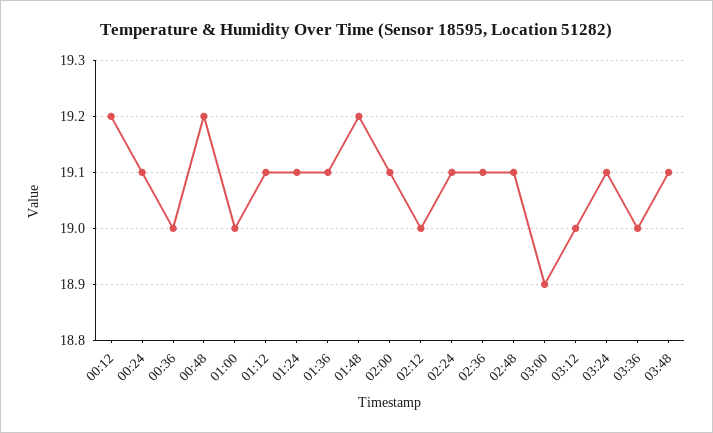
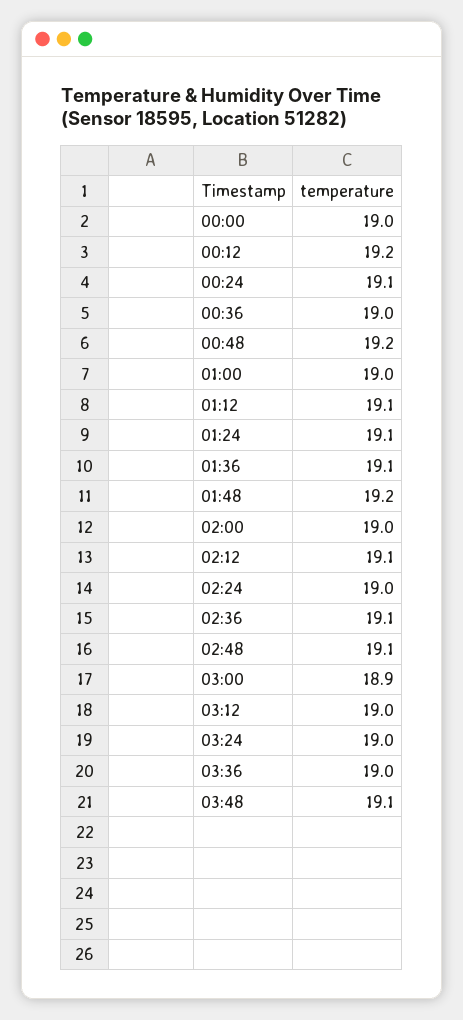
02:00: 19.1 -> 19
02:12: 19 -> 19.1
02:24: 19.1 -> 19
03:24: 19.1 -> 19
00:00: none -> 19

